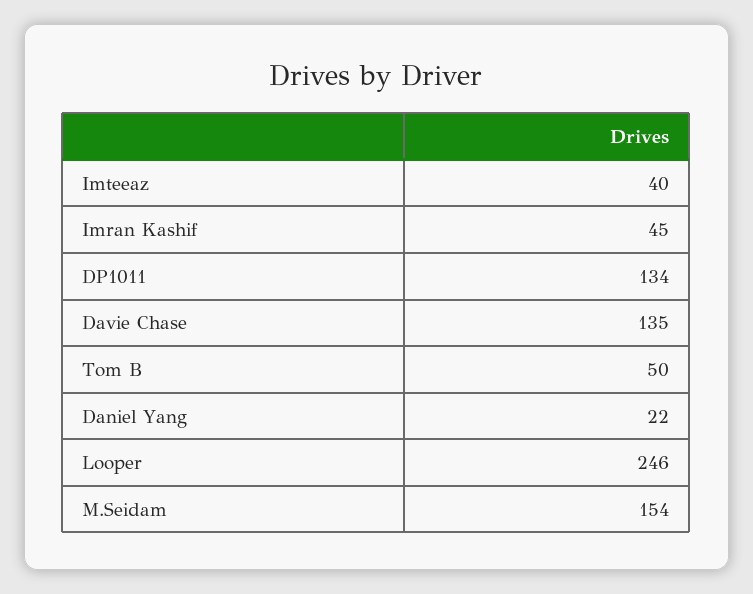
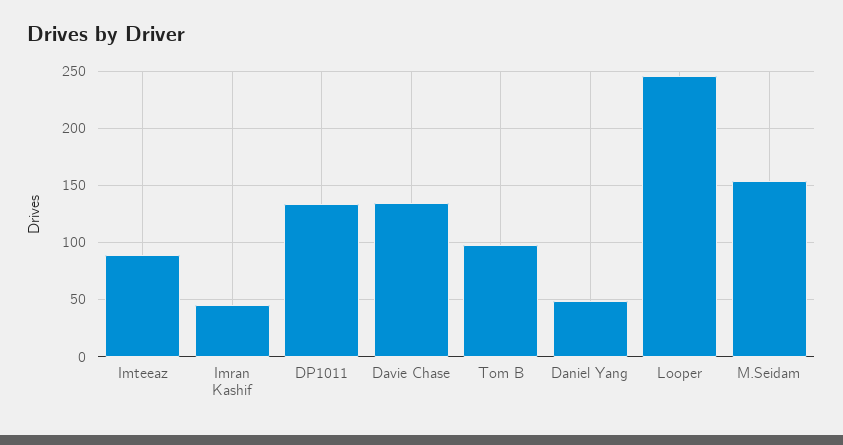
Imteeaz: 40 -> 90
Tom B: 50 -> 100
Daniel Yang: 22 -> 50

